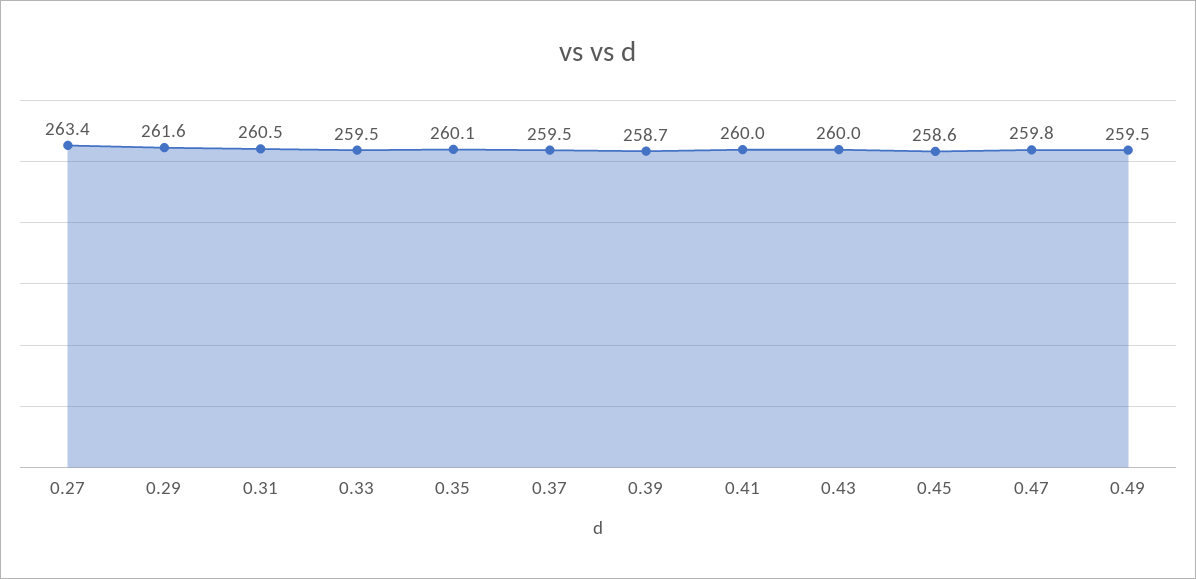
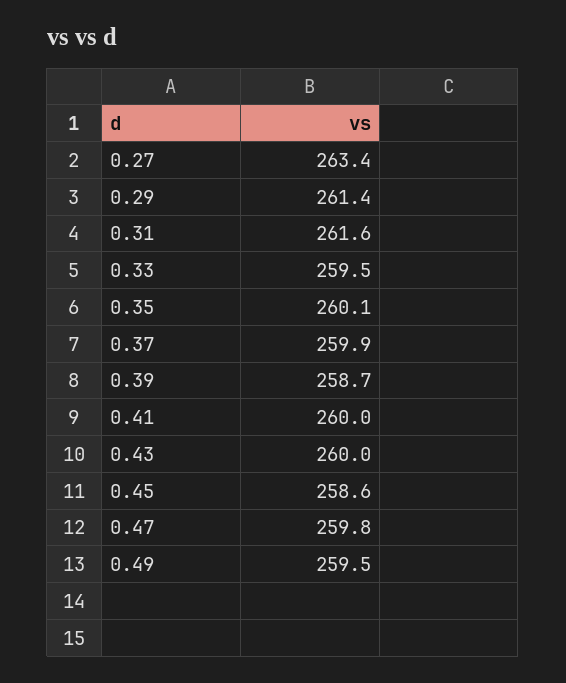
0.29: 261.6 -> 261.4
0.31: 260.5 -> 261.6
0.37: 259.5 -> 259.9

